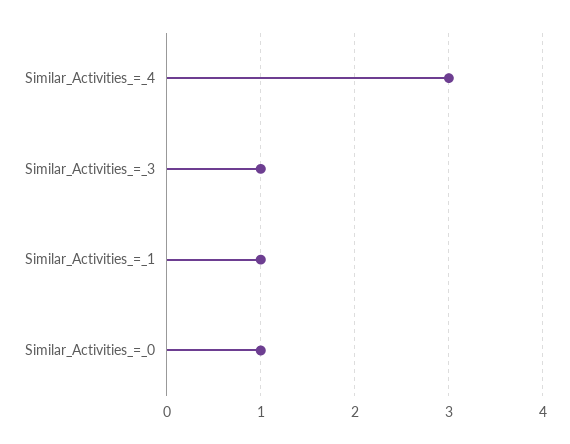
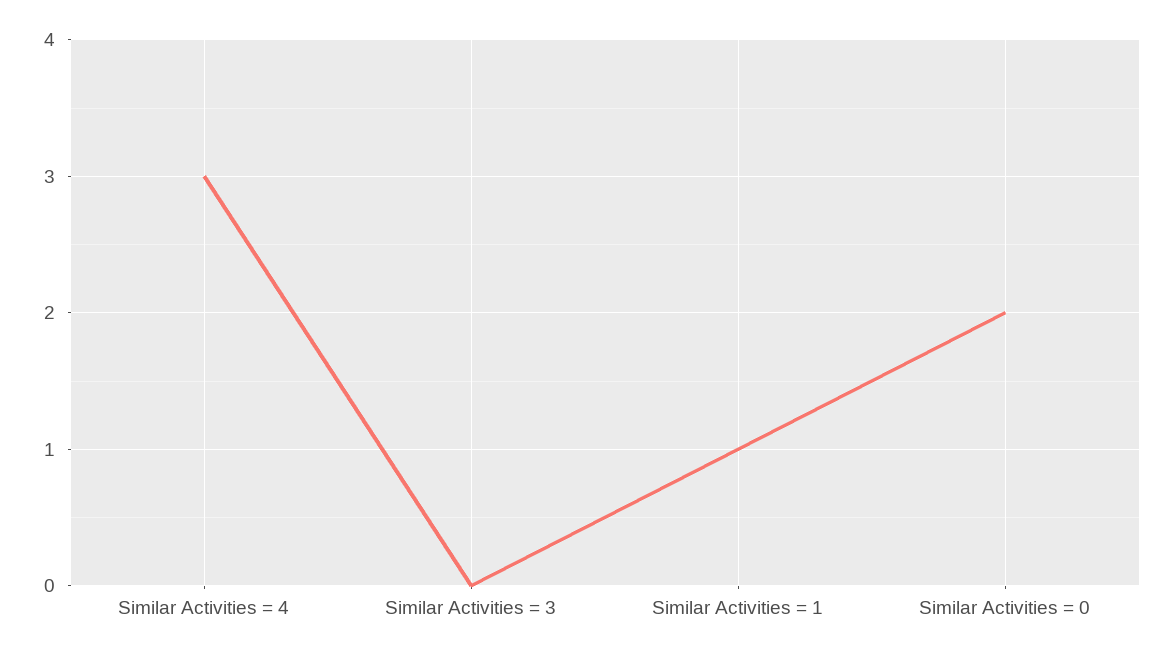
Similar_Activities_=_3: 1 -> 0
Similar_Activities_=_0: 1 -> 2

